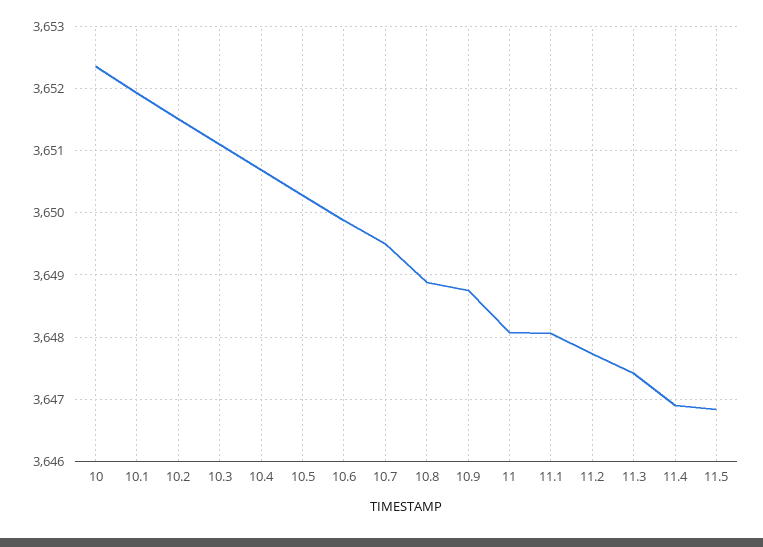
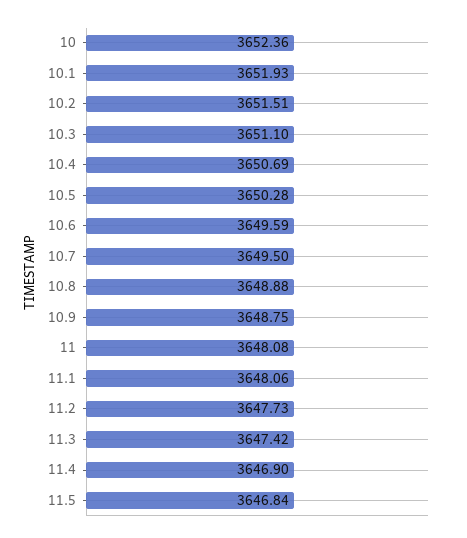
10.6: 3649.9 -> 3649.59

